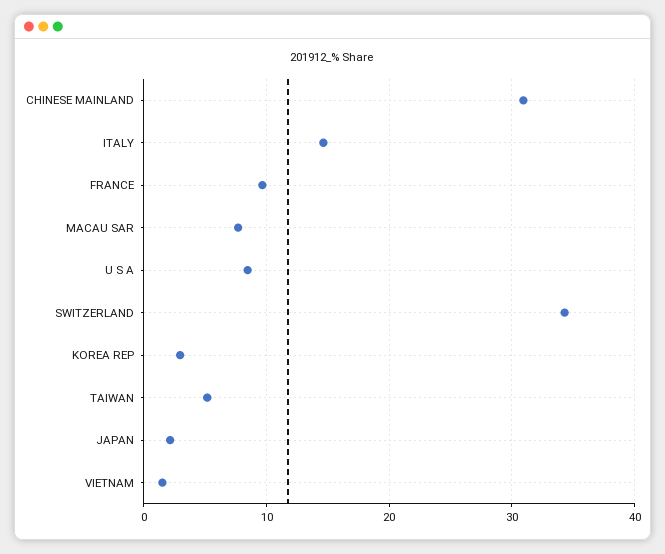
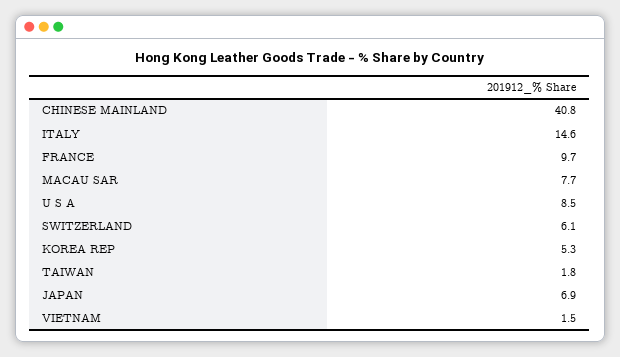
CHINESE MAINLAND: 31 -> 40.8
SWITZERLAND: 34 -> 6.1
KOREA REP: 3 -> 5.3
TAIWAN: 5 -> 1.8
JAPAN: 2 -> 6.9

